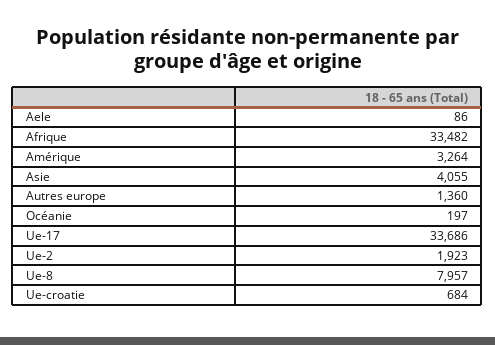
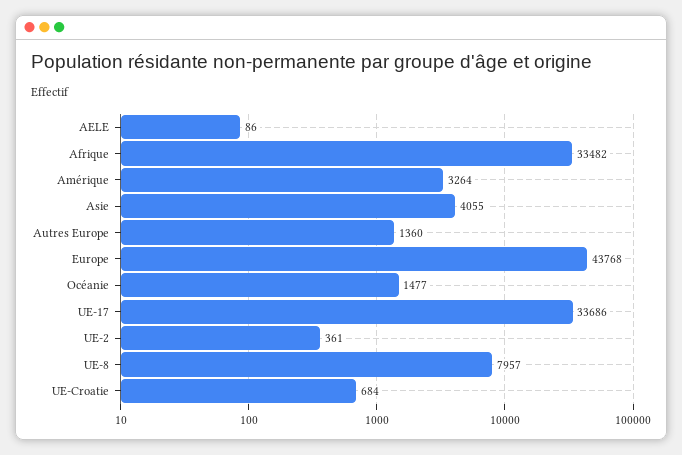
Océanie: 197 -> 1477
Ue-2: 1923 -> 361
Europe: none -> 43768

